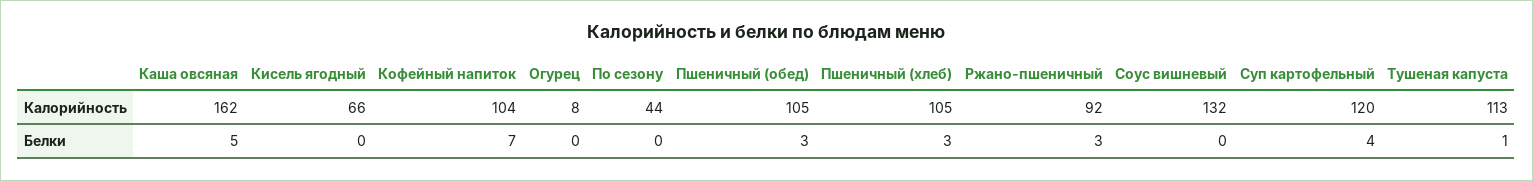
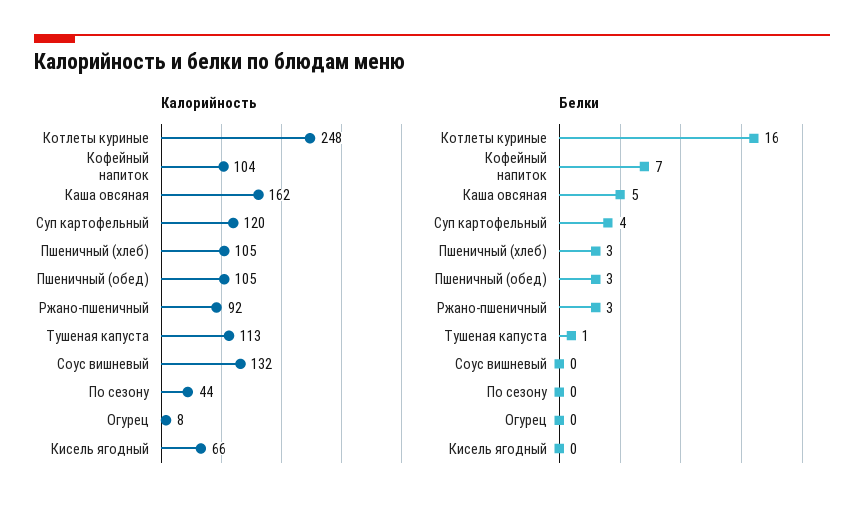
Калорийность, Котлеты куриные: none -> 248
Белки, Котлеты куриные: none -> 16

